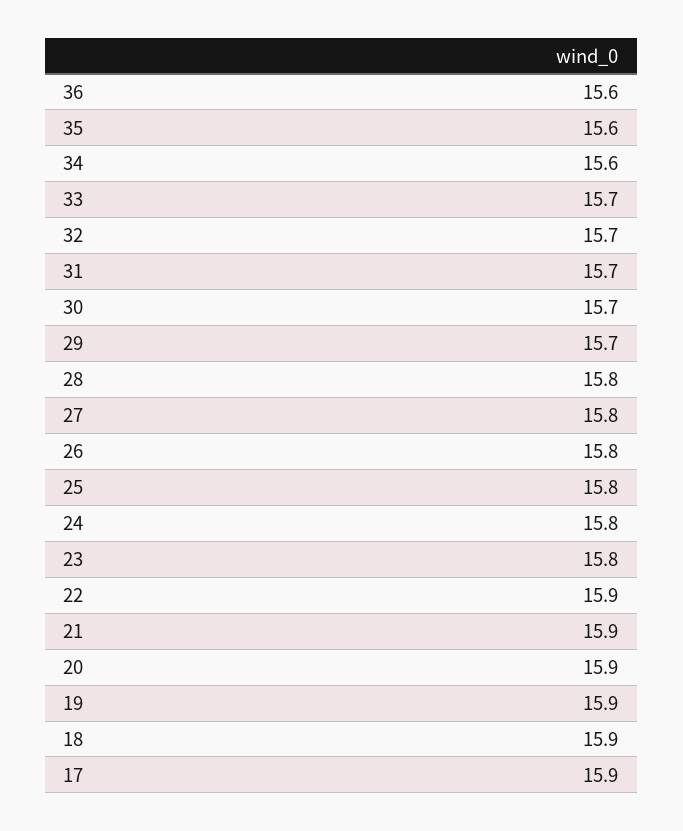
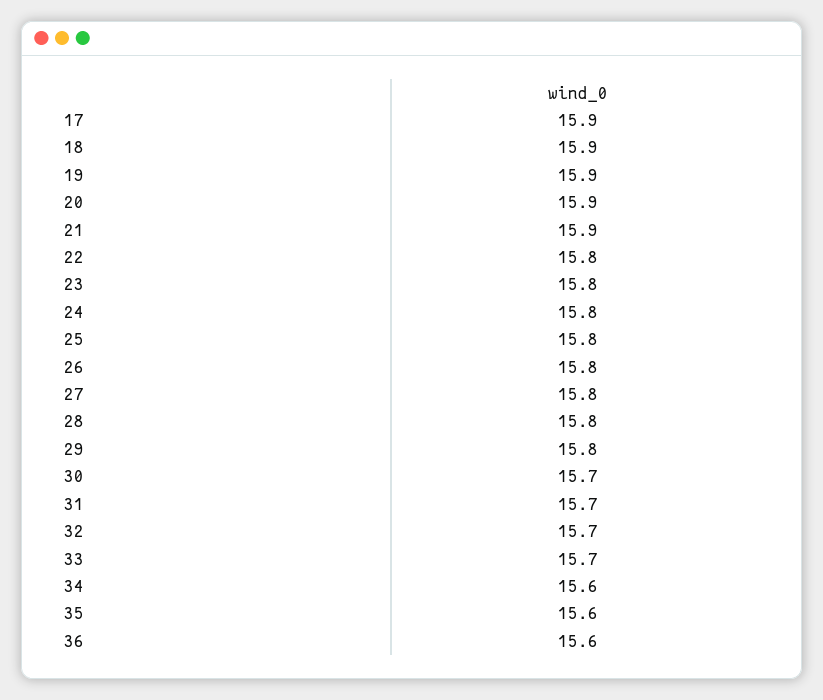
29: 15.7 -> 15.8
22: 15.9 -> 15.8

